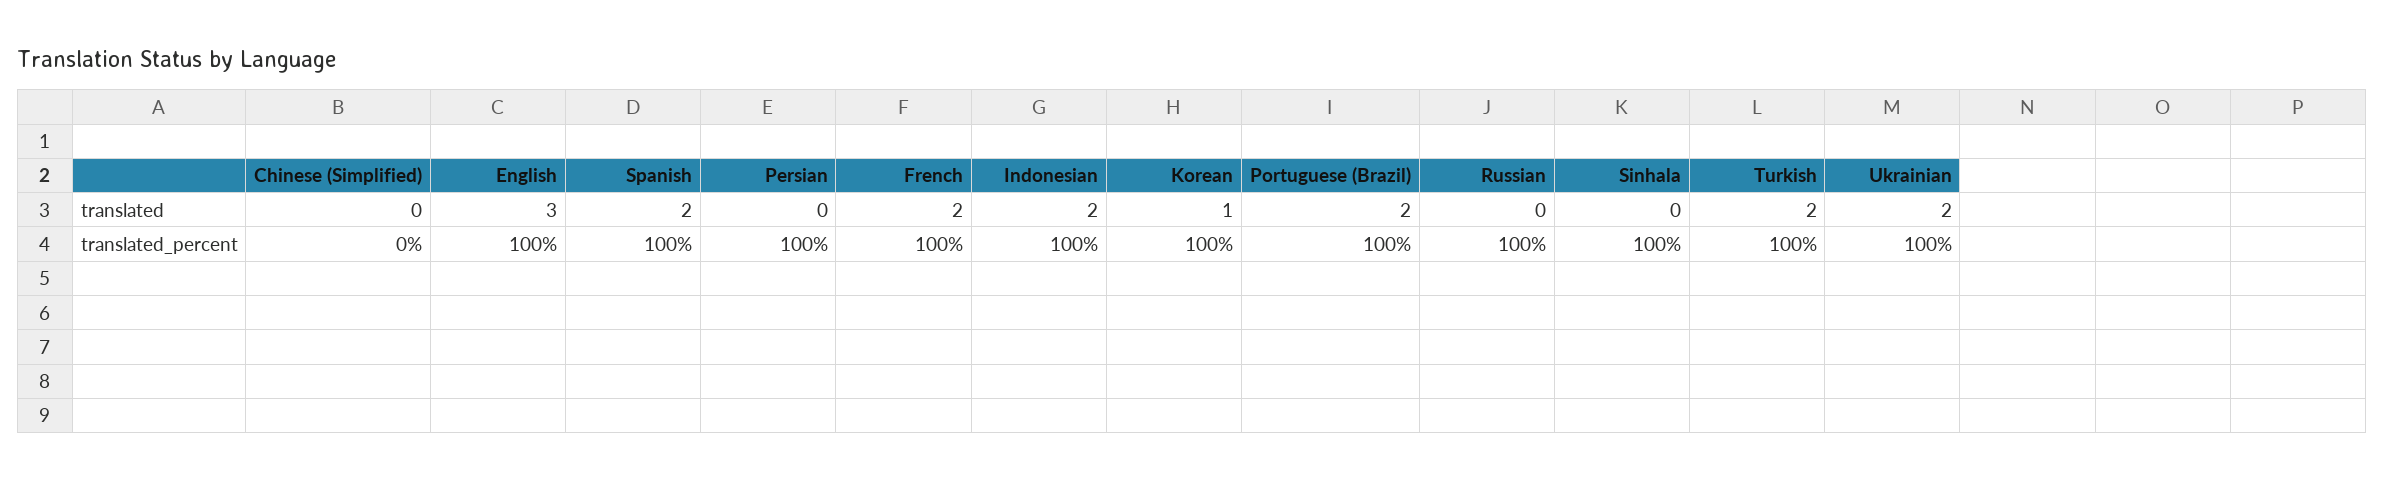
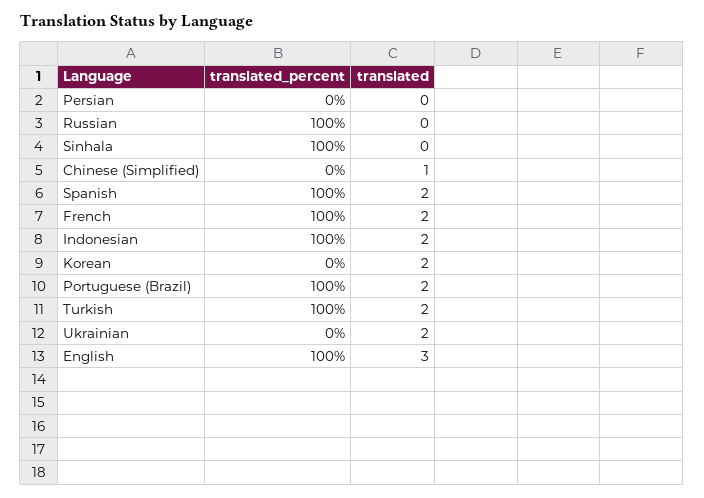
Chinese (Simplified), translated: 0 -> 1
Korean, translated: 1 -> 2
Persian, translated_percent: 100 -> 0
Korean, translated_percent: 100 -> 0
Ukrainian, translated_percent: 100 -> 0

